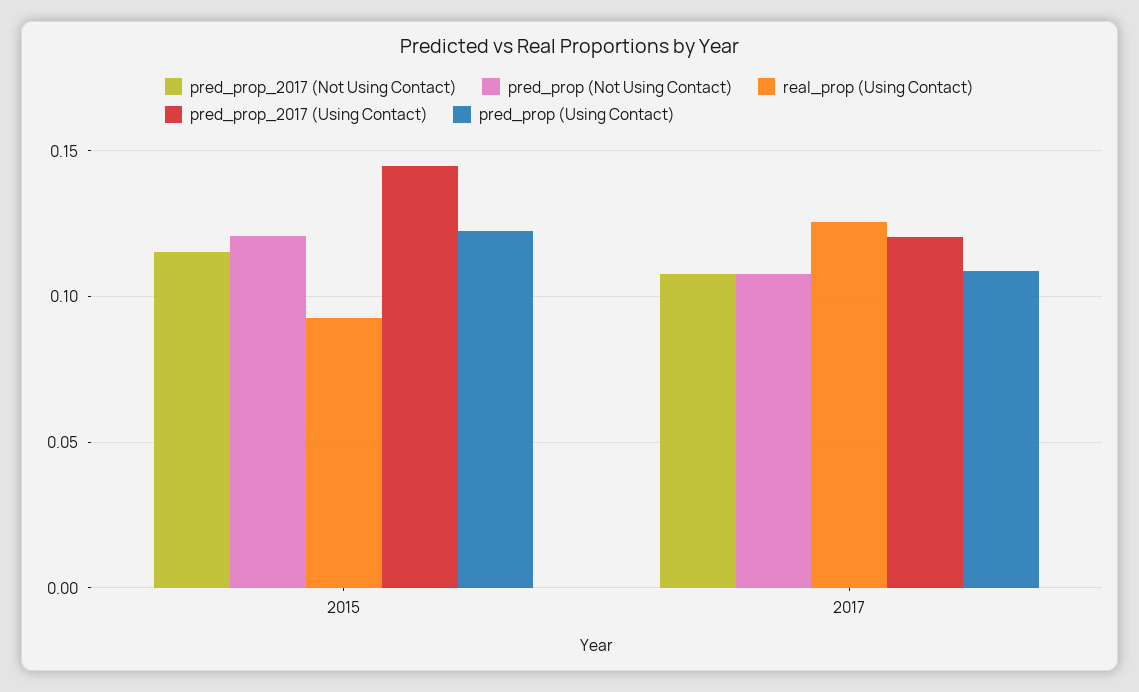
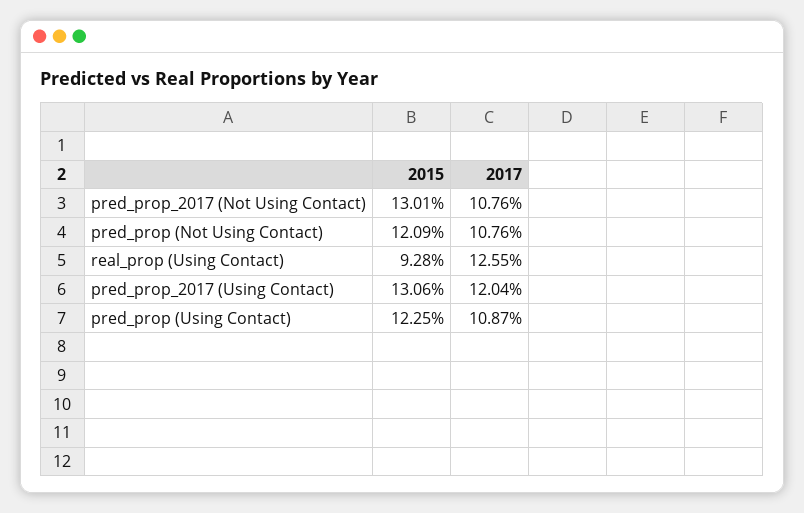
pred_prop_2017 (Not Using Contact), 2015: 0.115 -> 0.1301
pred_prop_2017 (Using Contact), 2015: 0.145 -> 0.1306

